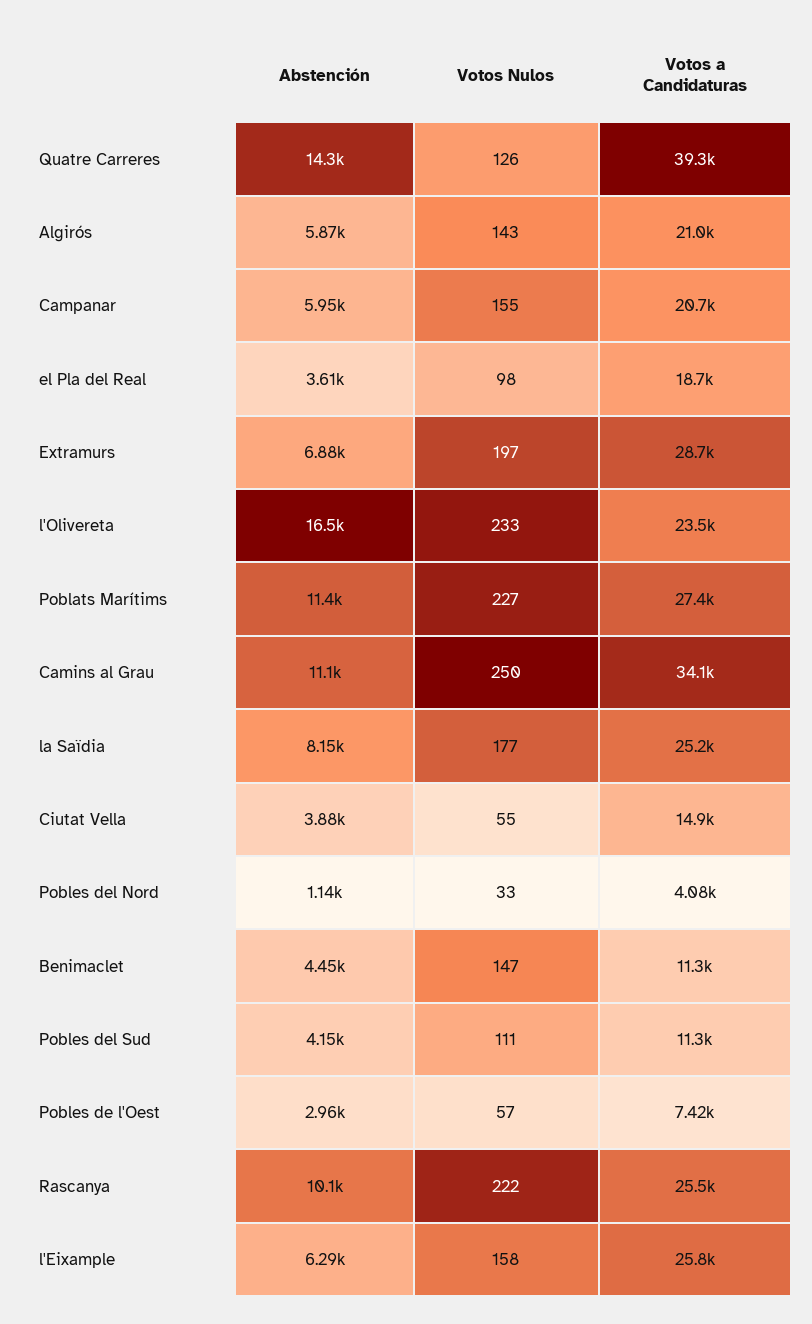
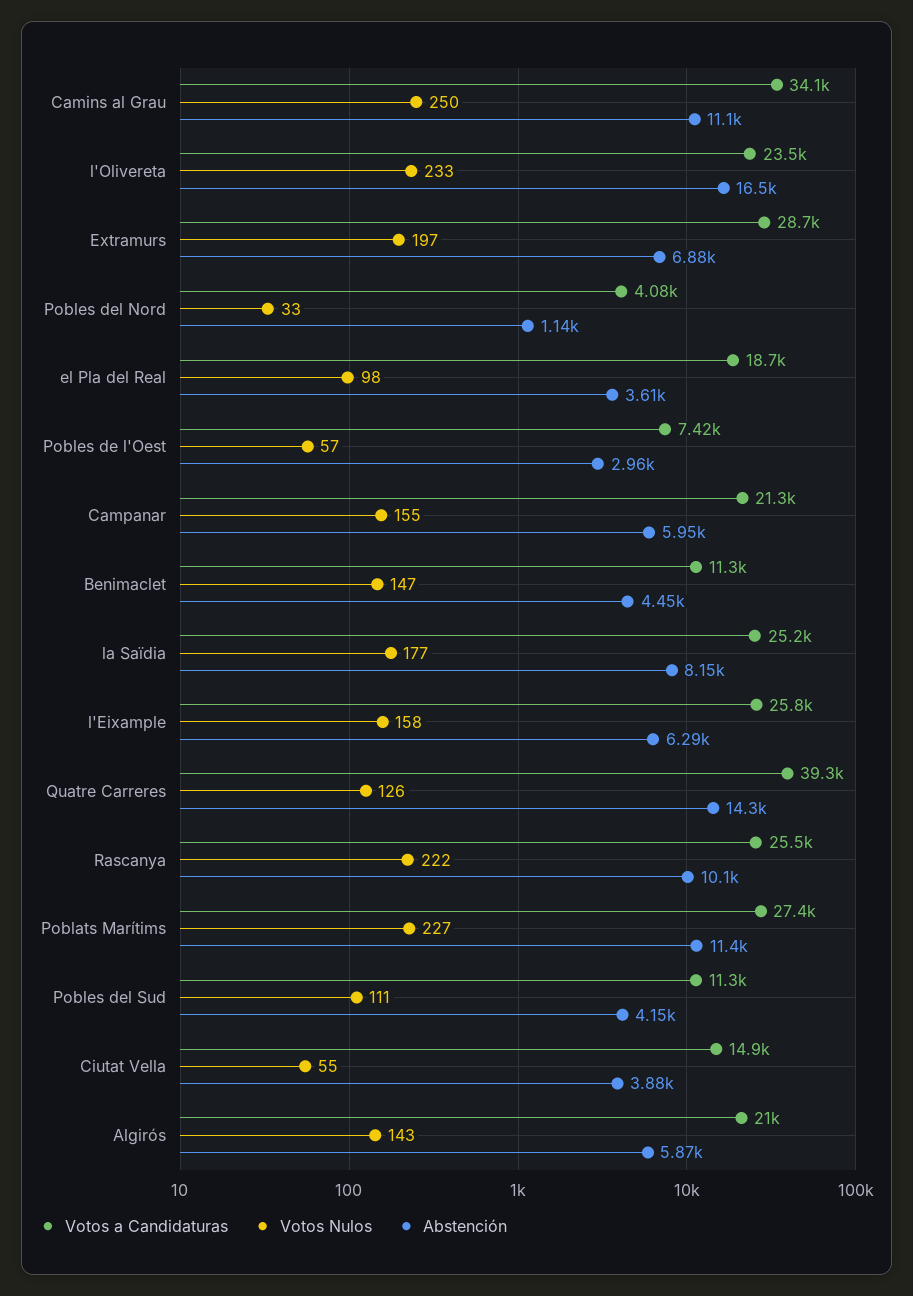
Votos a Candidaturas, Campanar: 20700 -> 21300

